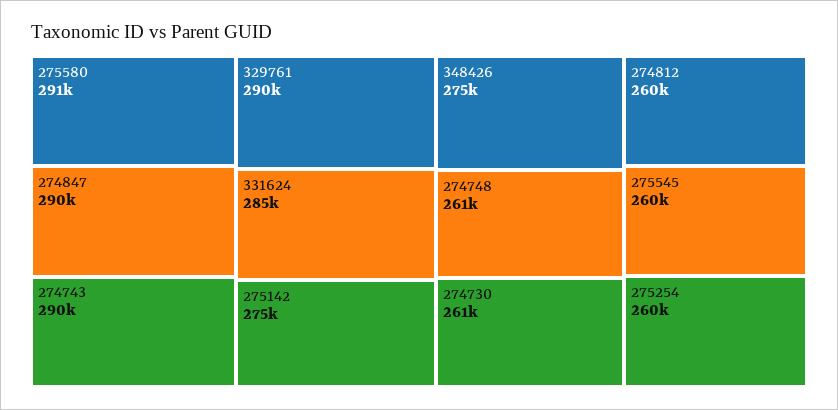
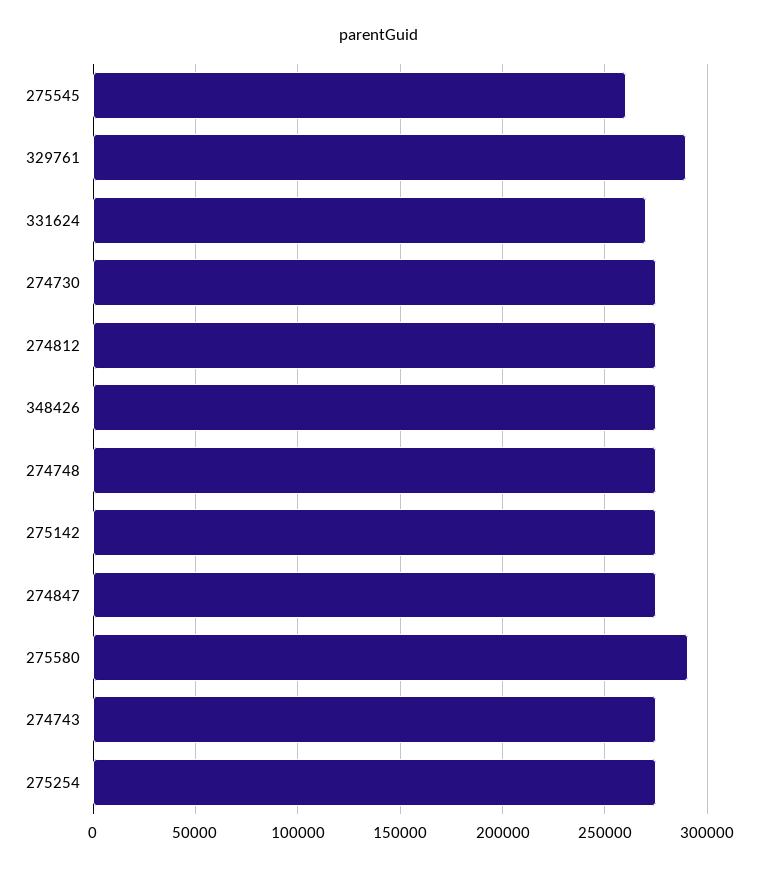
274847: 290000 -> 275000
274743: 290000 -> 275000
331624: 285000 -> 270000
274748: 261000 -> 275000
274730: 261000 -> 275000
274812: 260000 -> 275000
275254: 260000 -> 275000

